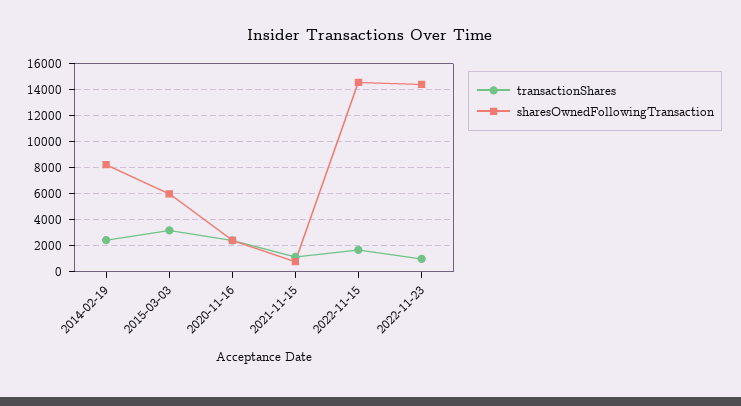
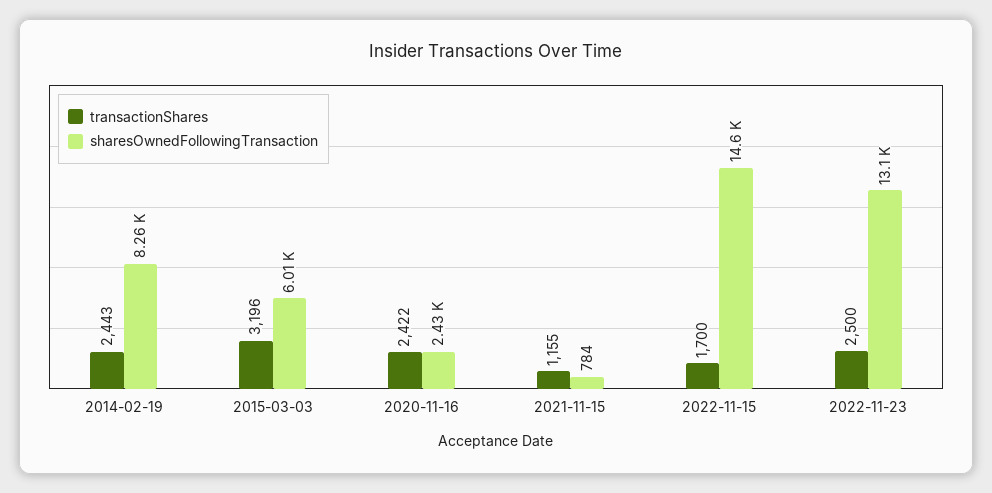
transactionShares, 2022-11-23: 1000 -> 2500
sharesOwnedFollowingTransaction, 2022-11-23: 14500 -> 13100

